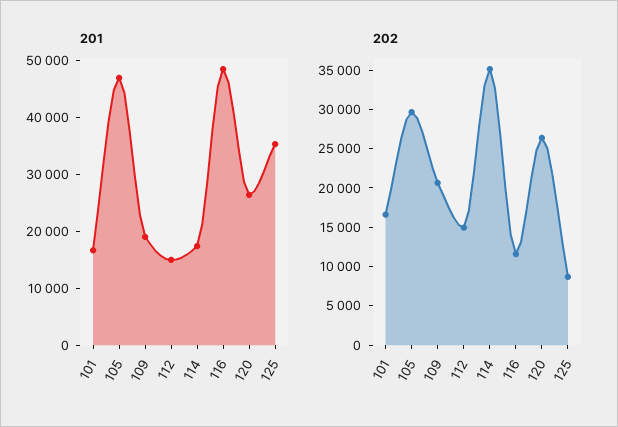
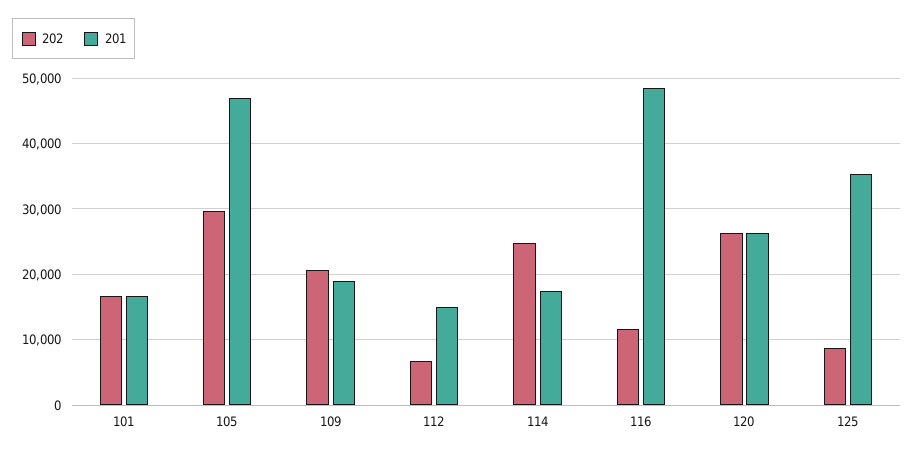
202, 112: 15000 -> 7000
202, 114: 35000 -> 25000

